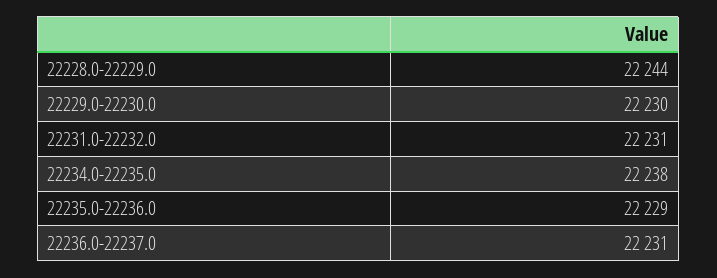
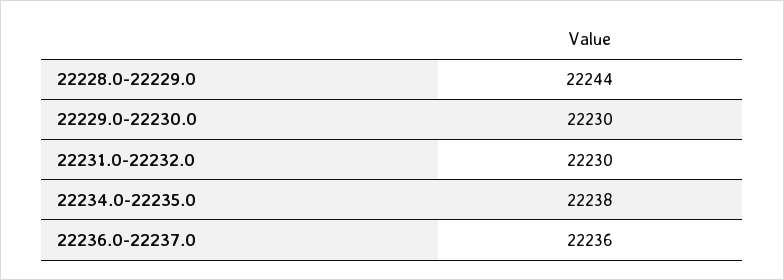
22231.0-22232.0: 22231 -> 22230
22235.0-22236.0: 22229 -> none
22236.0-22237.0: 22231 -> 22236

